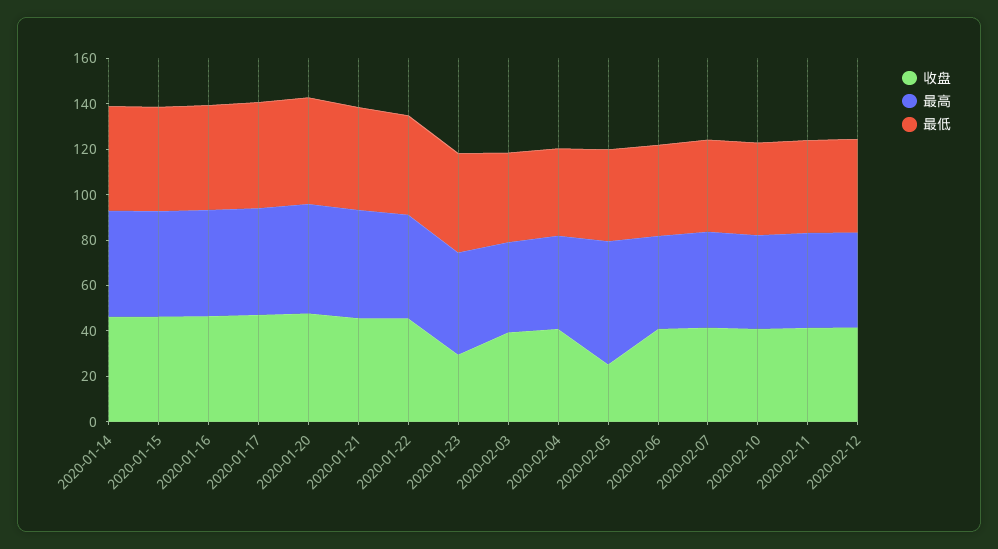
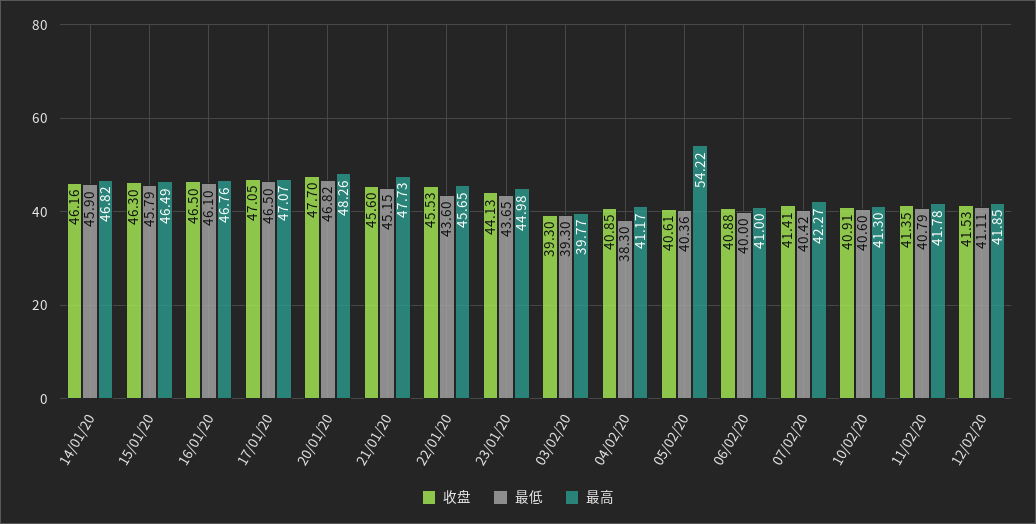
收盘, 2020-01-23: 30 -> 44.13
收盘, 2020-02-05: 25 -> 40.61

